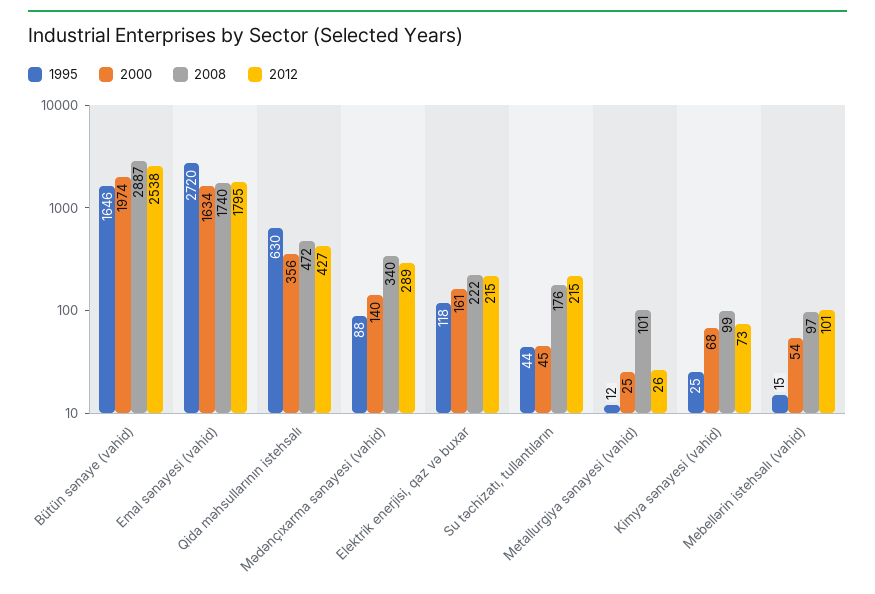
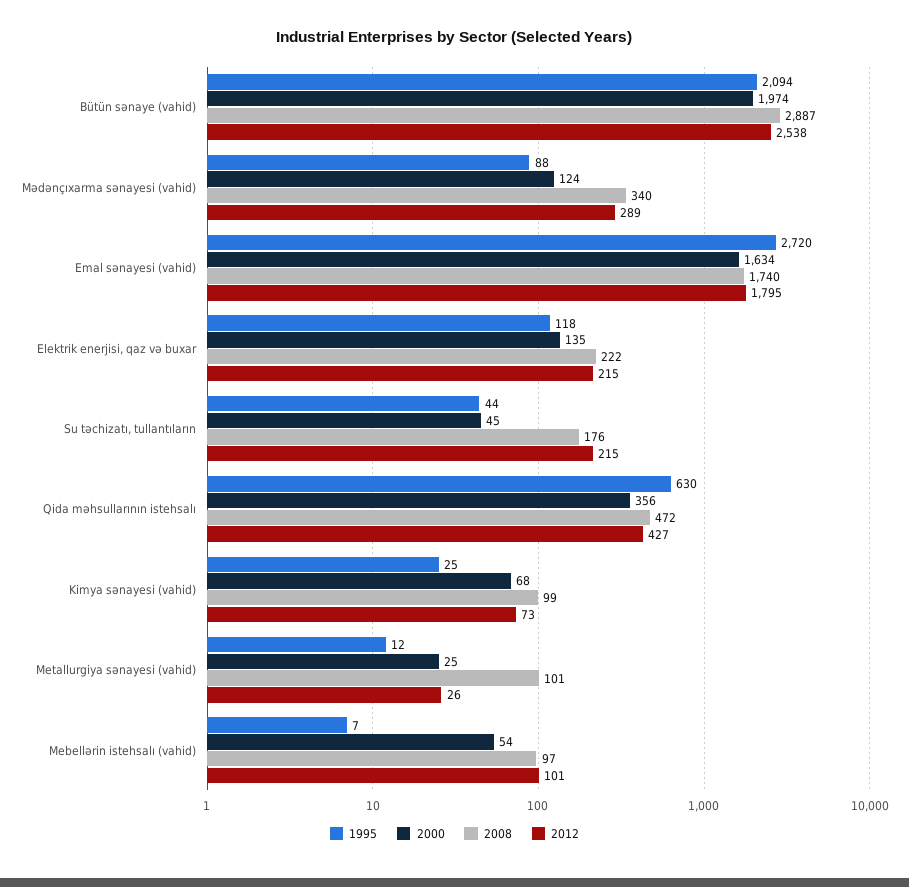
1995, Bütün sənaye (vahid): 1646 -> 2094
2000, Mədənçıxarma sənayesi (vahid): 140 -> 124
2000, Elektrik enerjisi, qaz və buxar: 161 -> 135
1995, Mebellərin istehsalı (vahid): 15 -> 7

